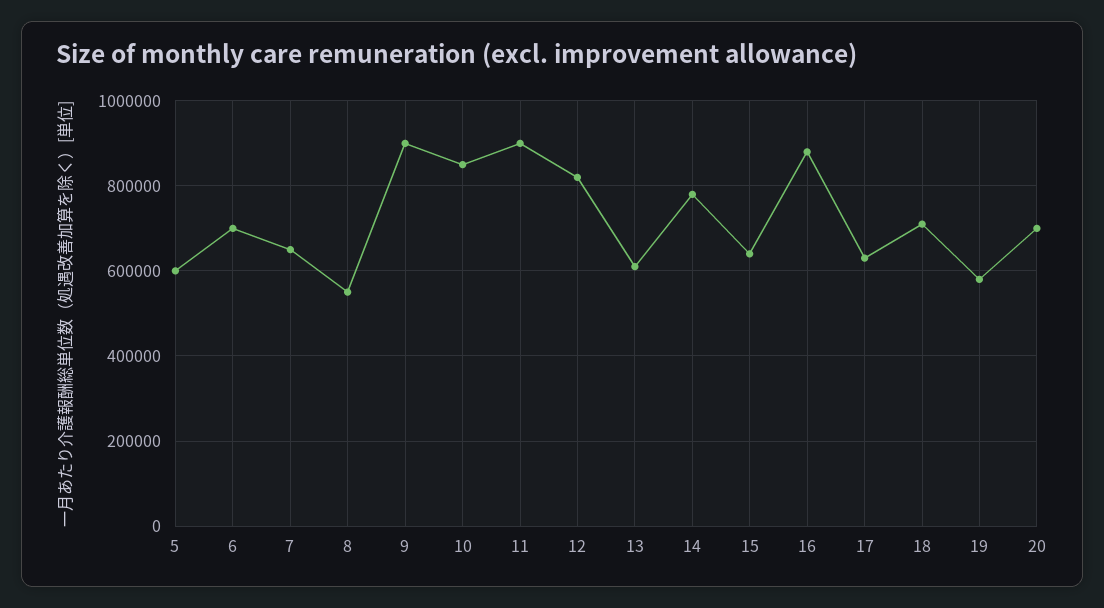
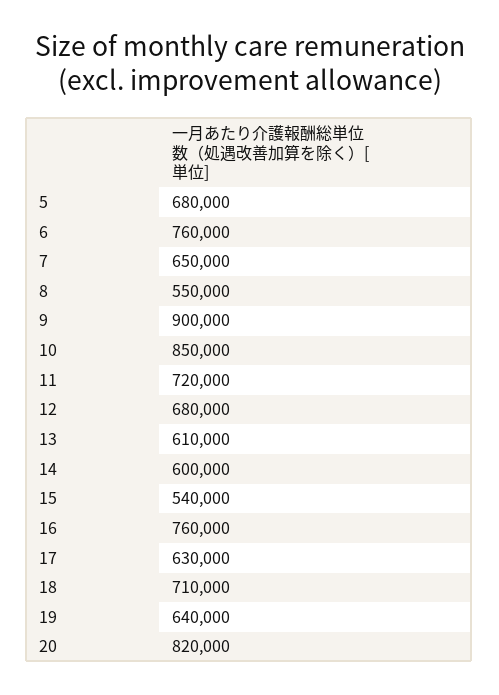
5: 600000 -> 680000
6: 700000 -> 760000
11: 900000 -> 720000
12: 820000 -> 680000
14: 780000 -> 600000
15: 640000 -> 540000
16: 880000 -> 760000
19: 580000 -> 640000
20: 700000 -> 820000

